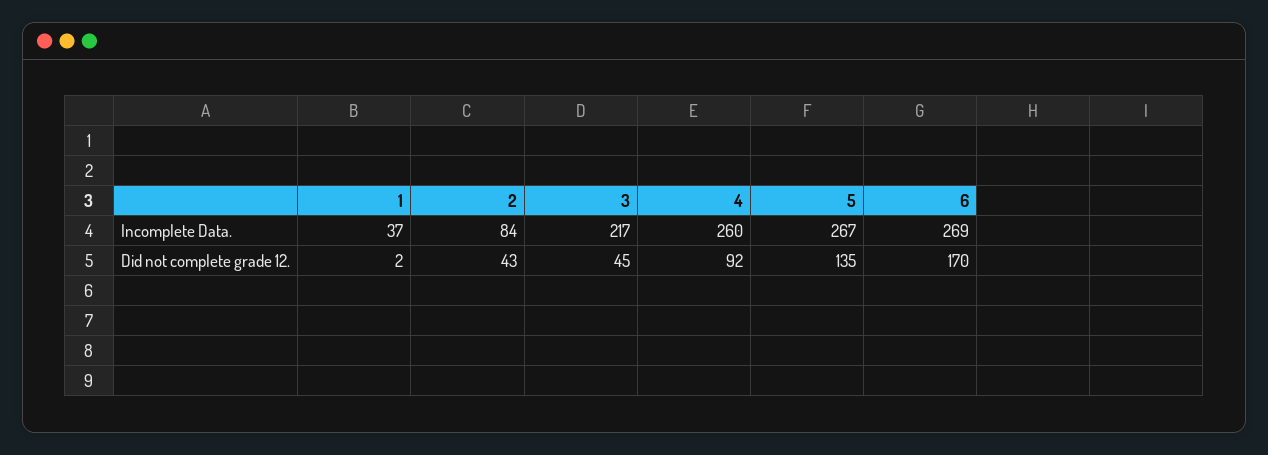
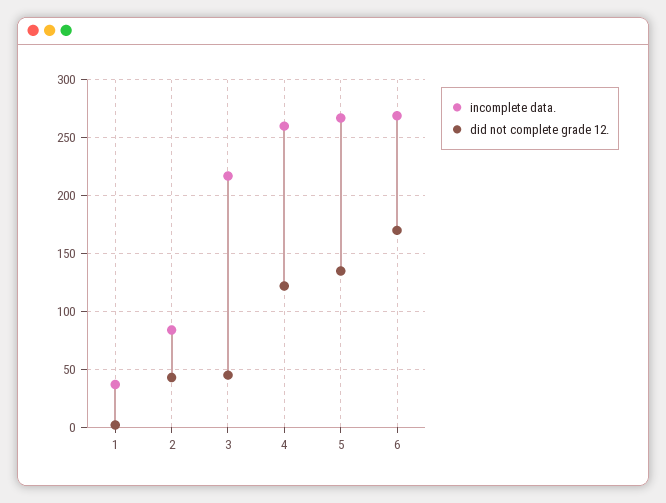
Did not complete grade 12., 4: 92 -> 120

